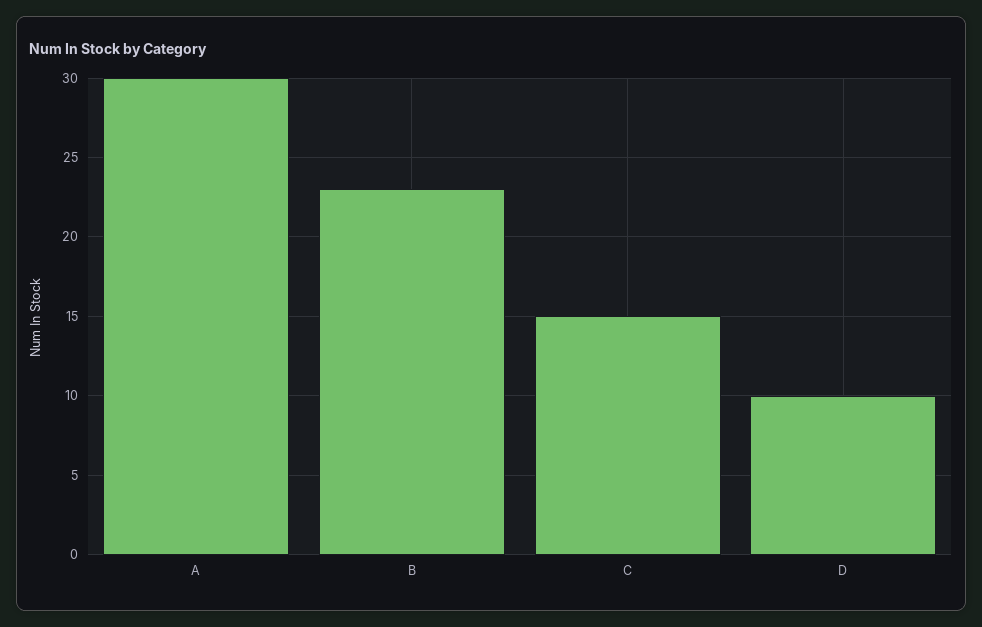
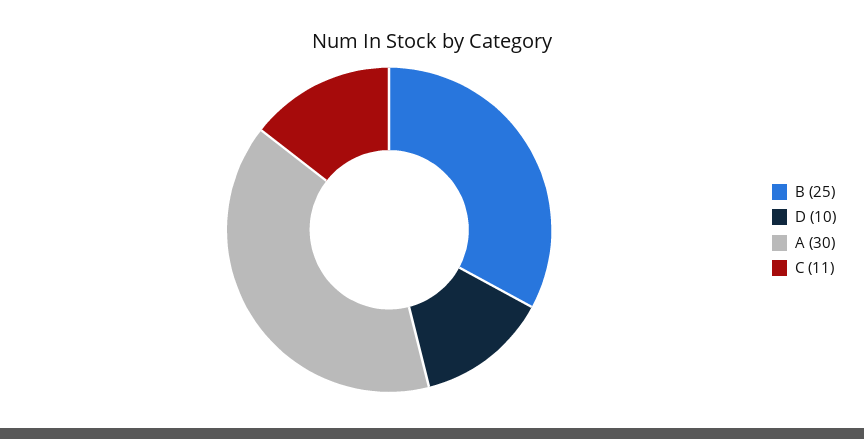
B: 23 -> 25
C: 15 -> 11

